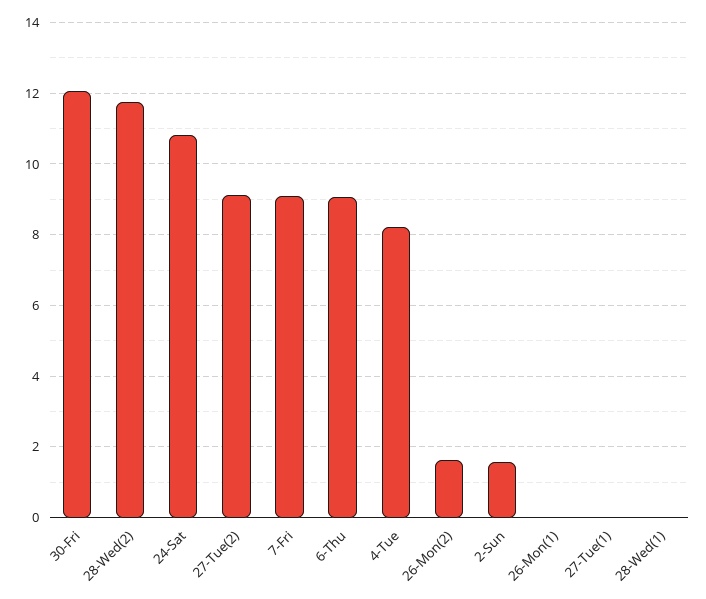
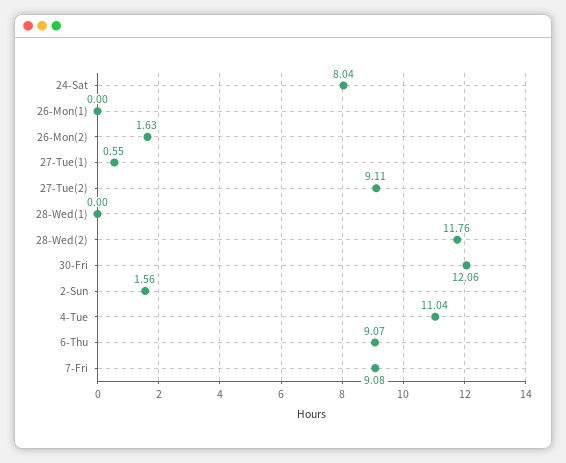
24-Sat: 10.8 -> 8.04
4-Tue: 8.2 -> 11.04
27-Tue(1): 0 -> 0.55

